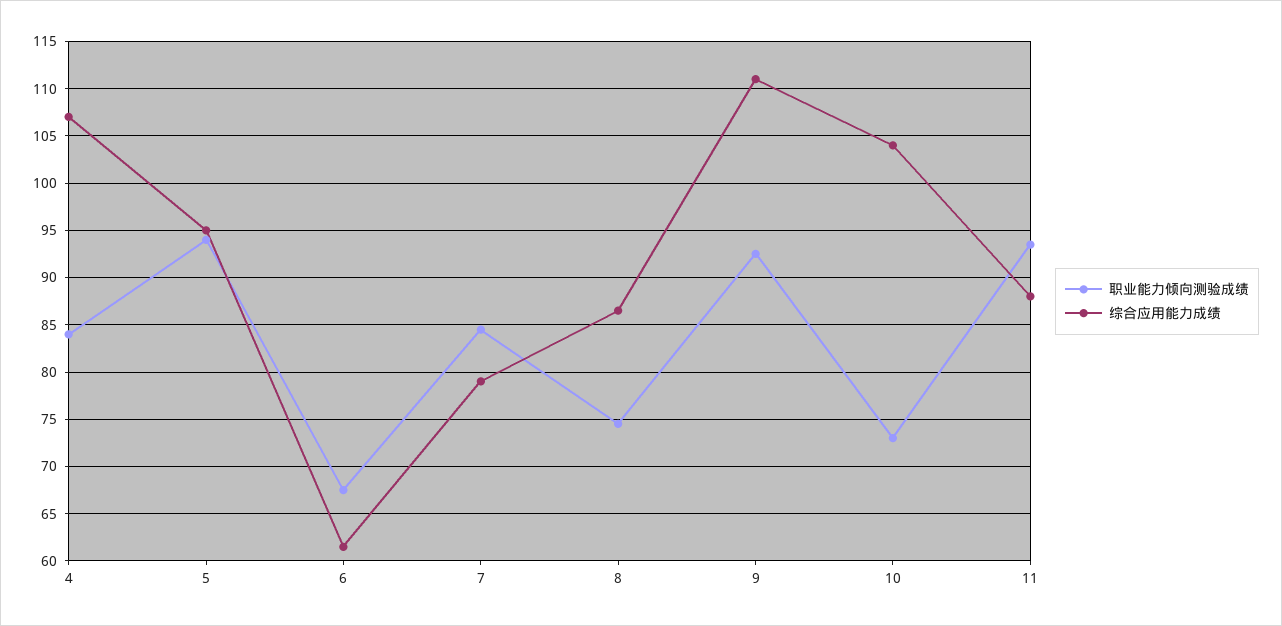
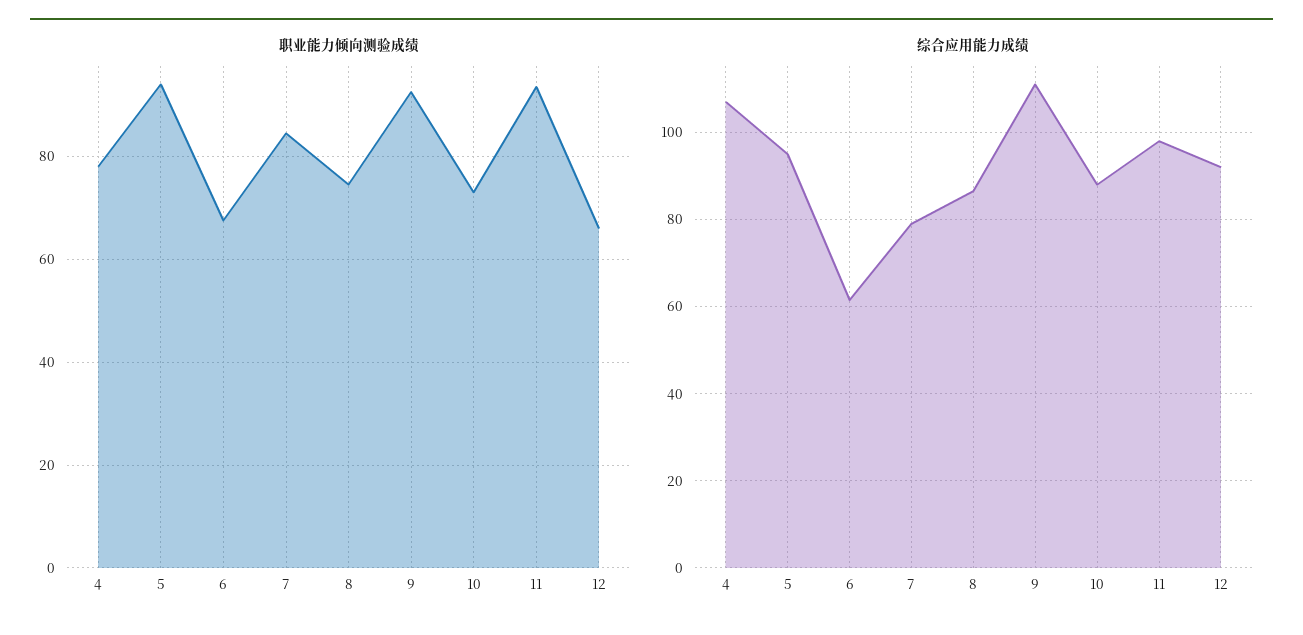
职业能力倾向测验成绩, 4: 84 -> 78
综合应用能力成绩, 10: 104 -> 88
综合应用能力成绩, 11: 88 -> 98
职业能力倾向测验成绩, 12: none -> 66
综合应用能力成绩, 12: none -> 92

